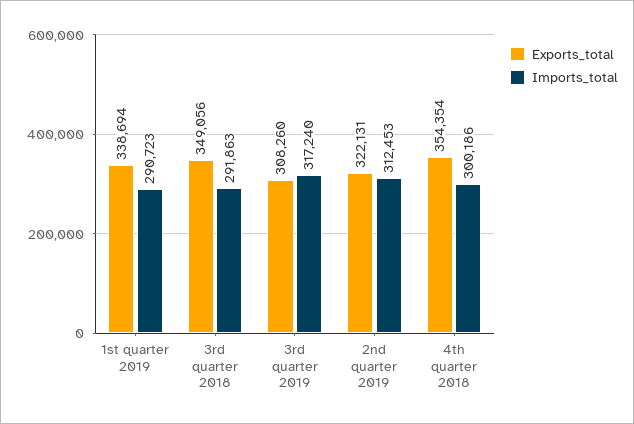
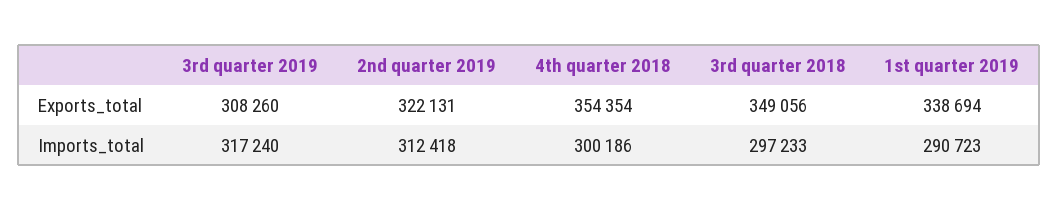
Imports_total, 3rd quarter 2018: 291863 -> 297233
Imports_total, 2nd quarter 2019: 312453 -> 312418

